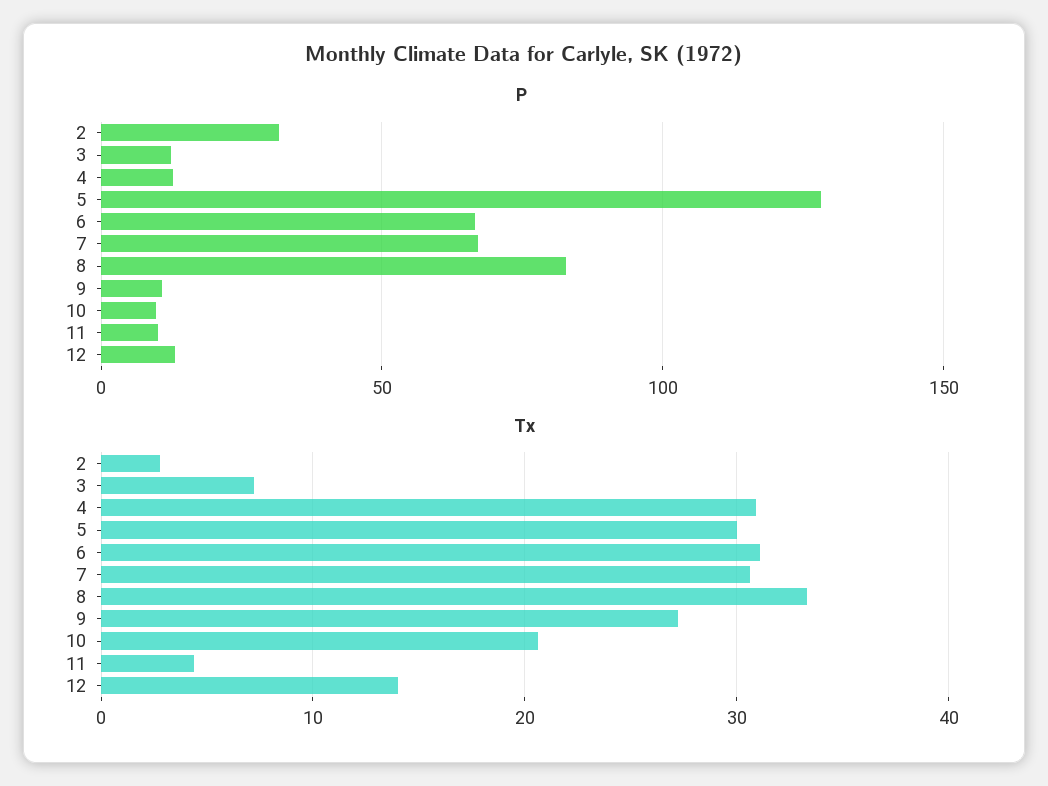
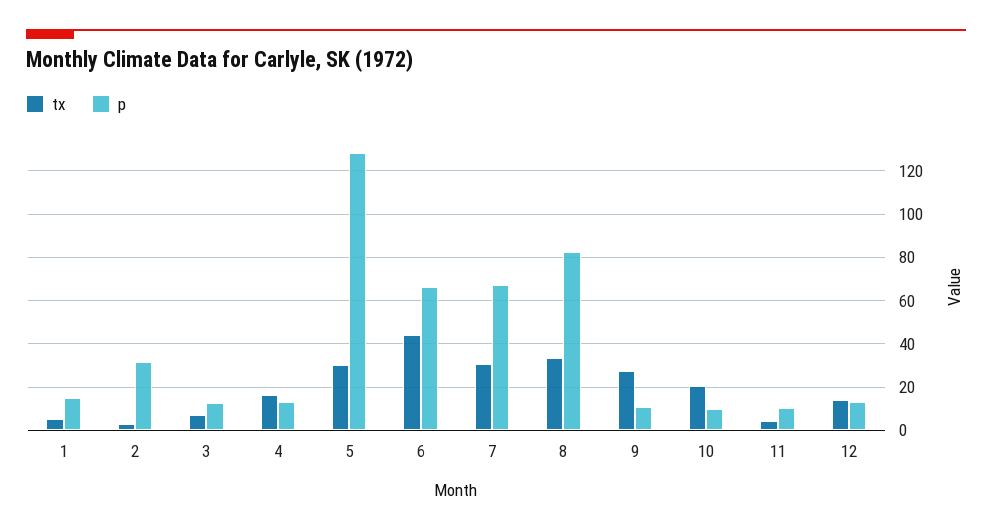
Tx, 4: 31 -> 15
Tx, 6: 31 -> 45
Tx, 1: none -> 5
P, 1: none -> 15

